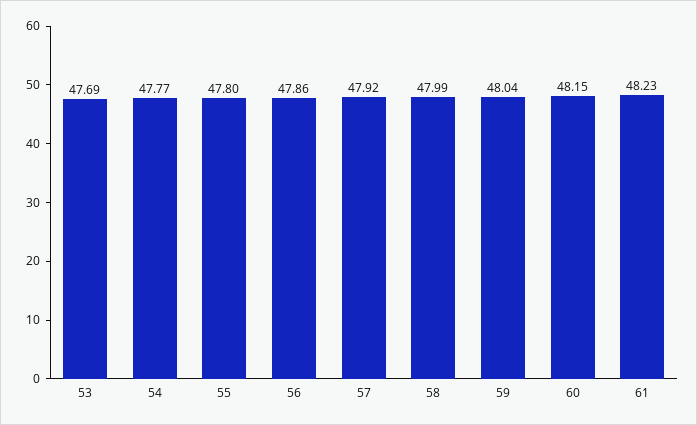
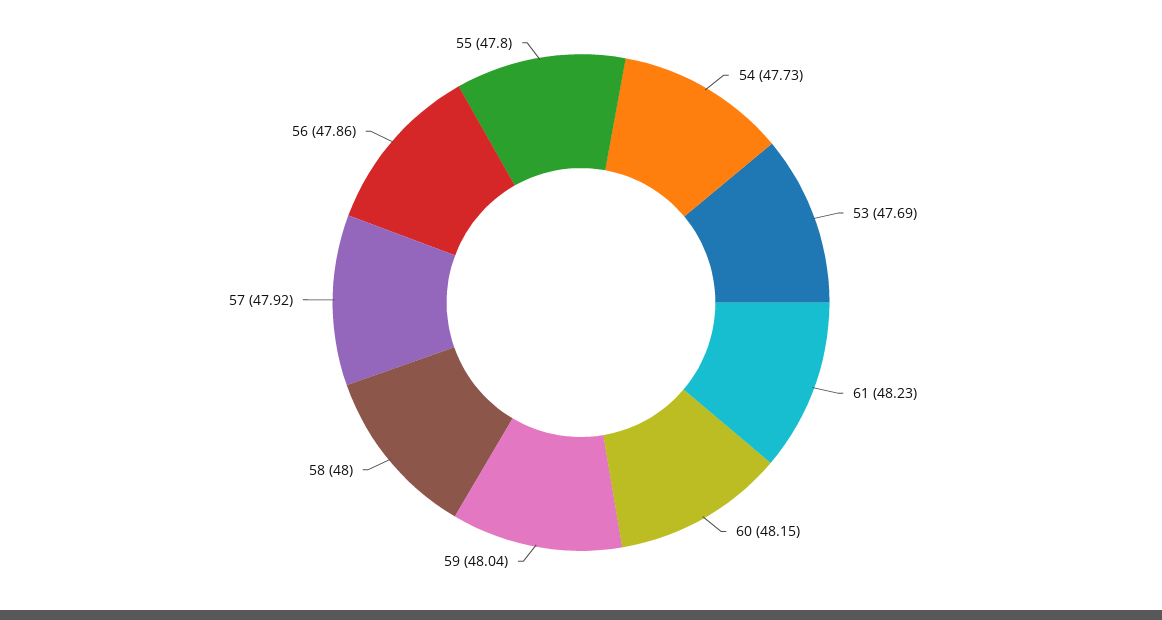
54: 47.77 -> 47.73
58: 47.99 -> 48

